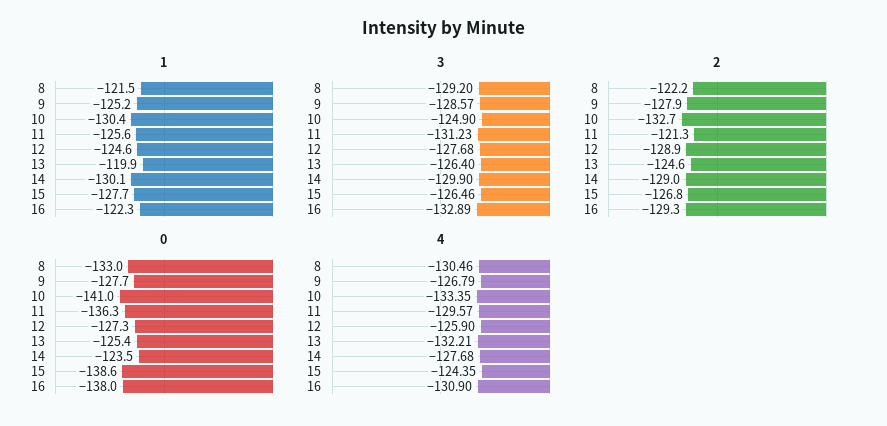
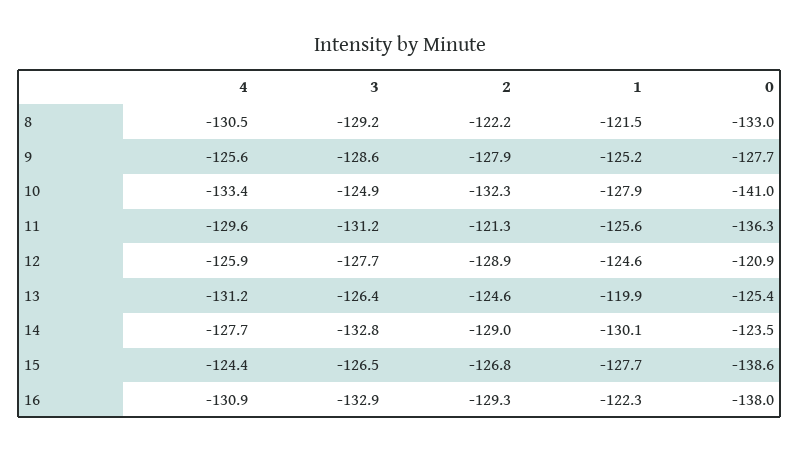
1, 10: -130.4 -> -127.9
3, 14: -129.9 -> -132.8
2, 10: -132.7 -> -132.3
0, 12: -127.3 -> -120.9
4, 9: -126.79 -> -125.6
4, 13: -132.21 -> -131.2

